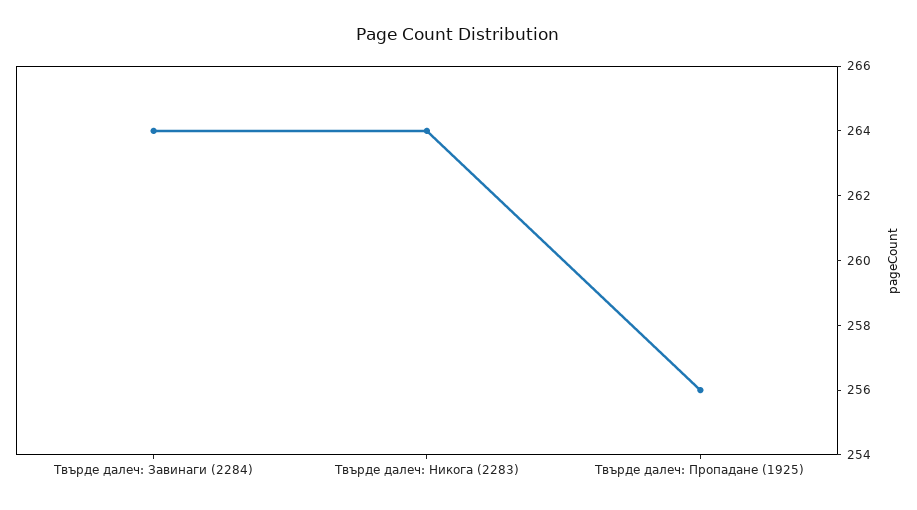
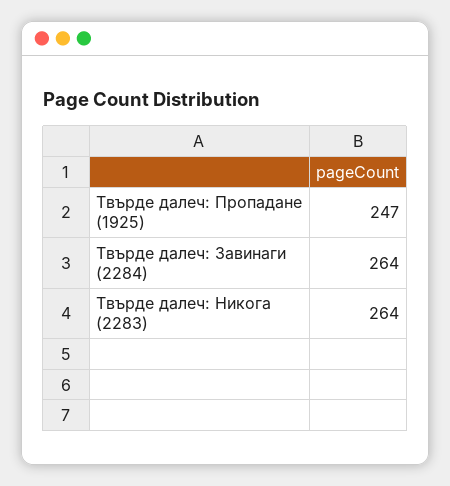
Твърде далеч: Пропадане (1925): 256 -> 247

